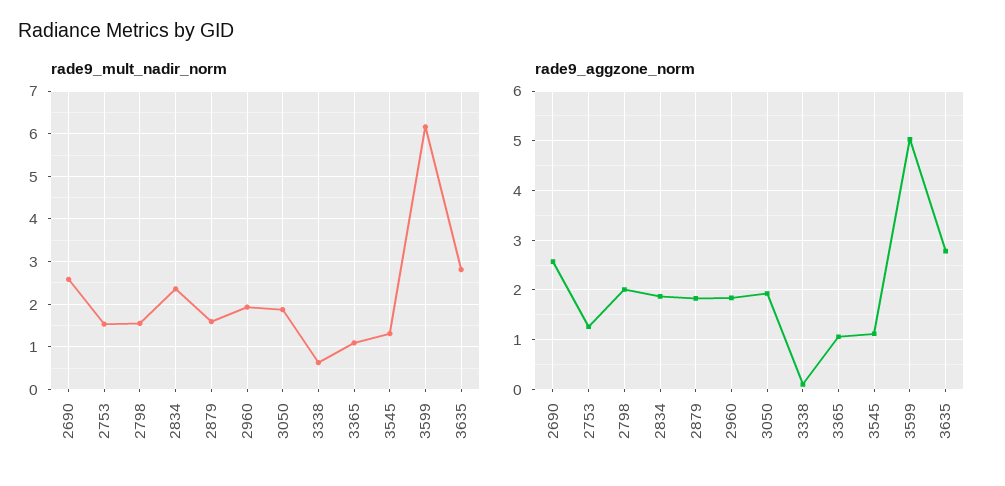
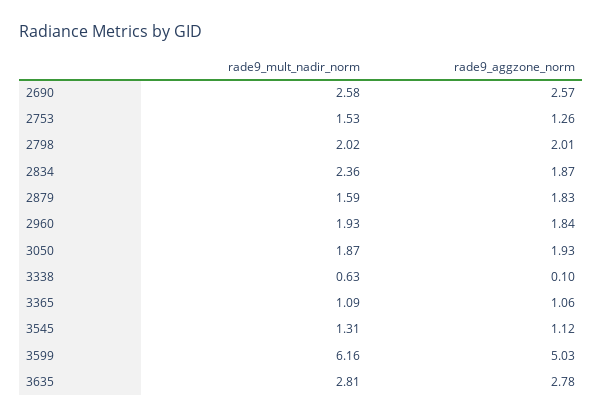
rade9_mult_nadir_norm, 2798: 1.6 -> 2.02

